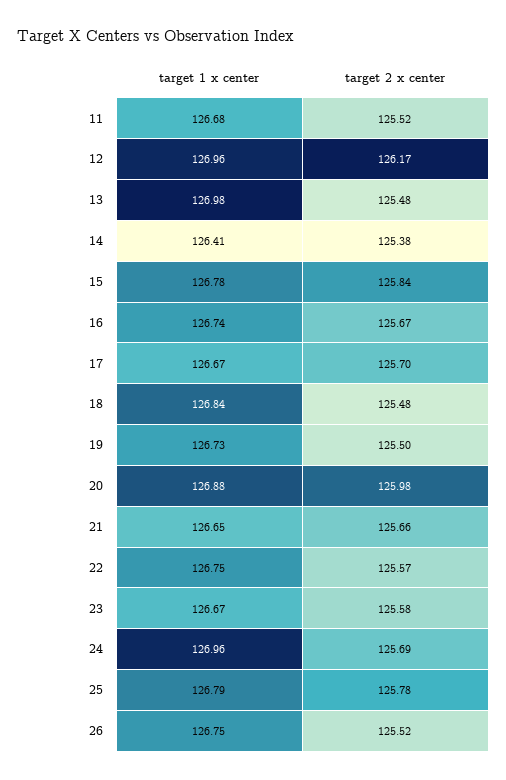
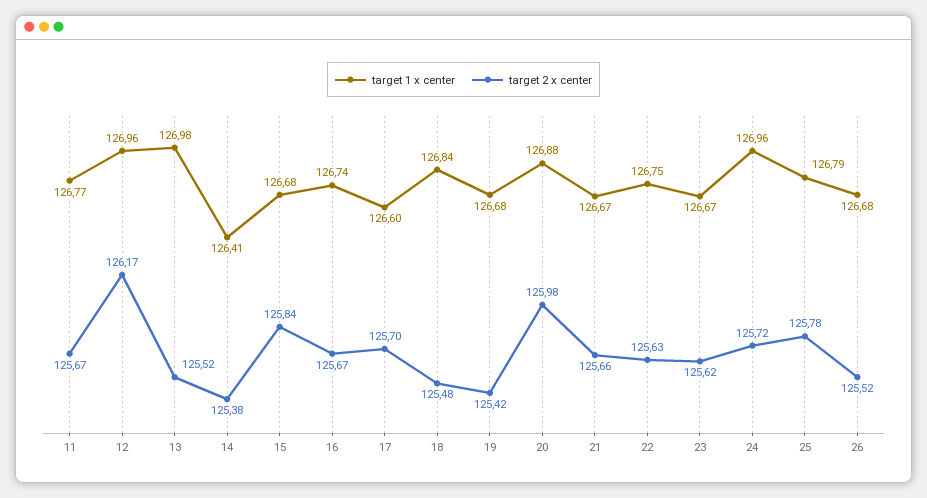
target 1 x center, 11: 126.68 -> 126.77
target 2 x center, 11: 125.52 -> 125.67
target 2 x center, 13: 125.48 -> 125.52
target 1 x center, 15: 126.78 -> 126.68
target 1 x center, 17: 126.67 -> 126.6
target 1 x center, 19: 126.73 -> 126.68
target 2 x center, 19: 125.5 -> 125.42
target 1 x center, 21: 126.65 -> 126.67
target 2 x center, 22: 125.57 -> 125.63
target 2 x center, 23: 125.58 -> 125.62
target 2 x center, 24: 125.69 -> 125.72
target 1 x center, 26: 126.75 -> 126.68

